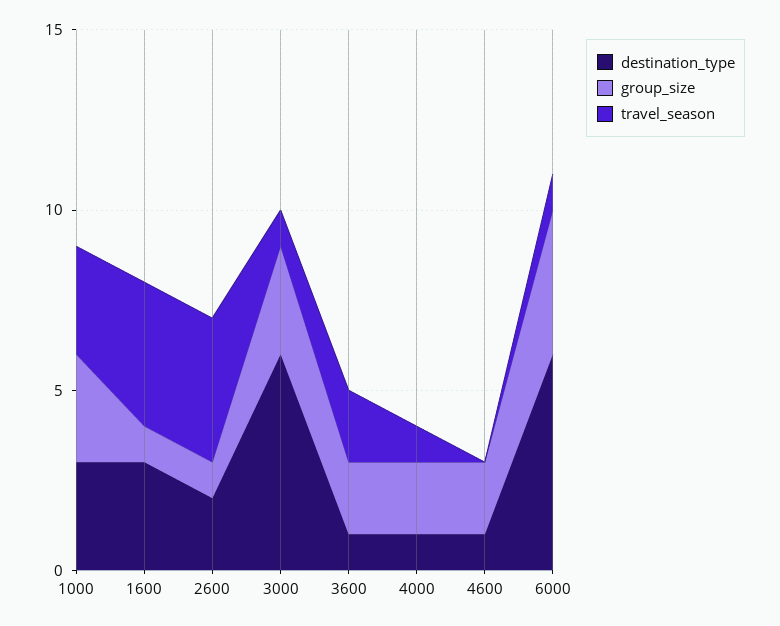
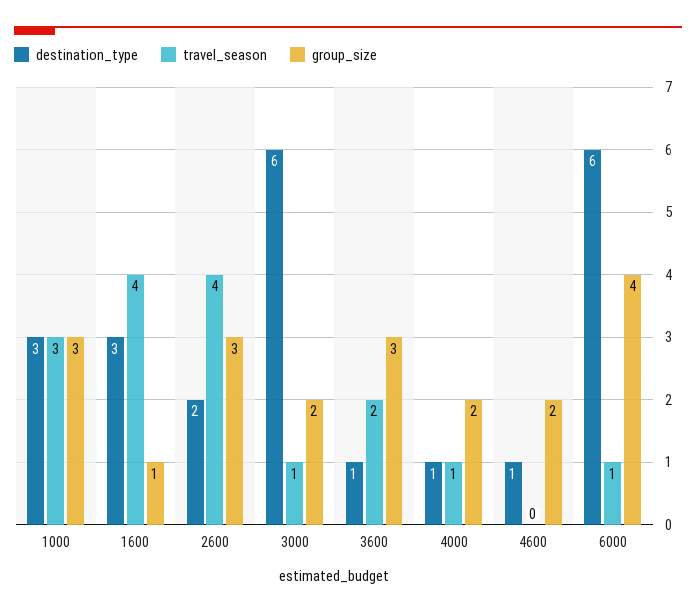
group_size, 2600: 1 -> 3
group_size, 3000: 3 -> 2
group_size, 3600: 2 -> 3

